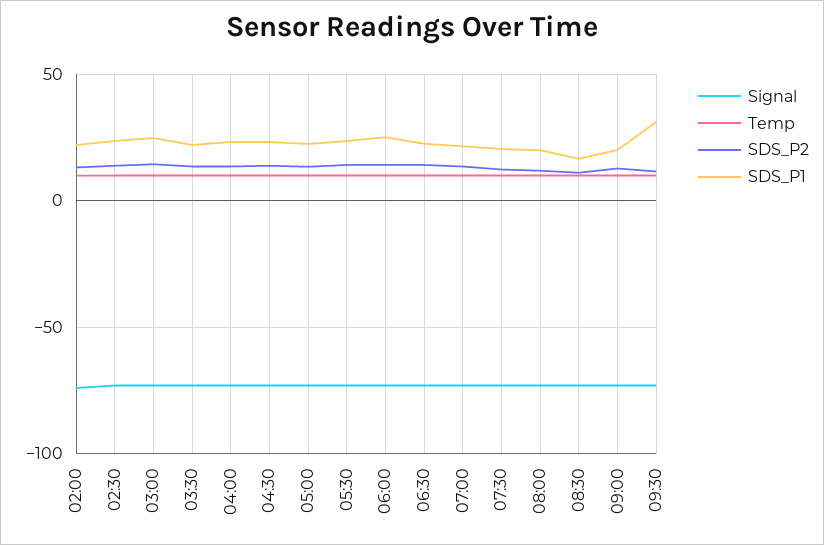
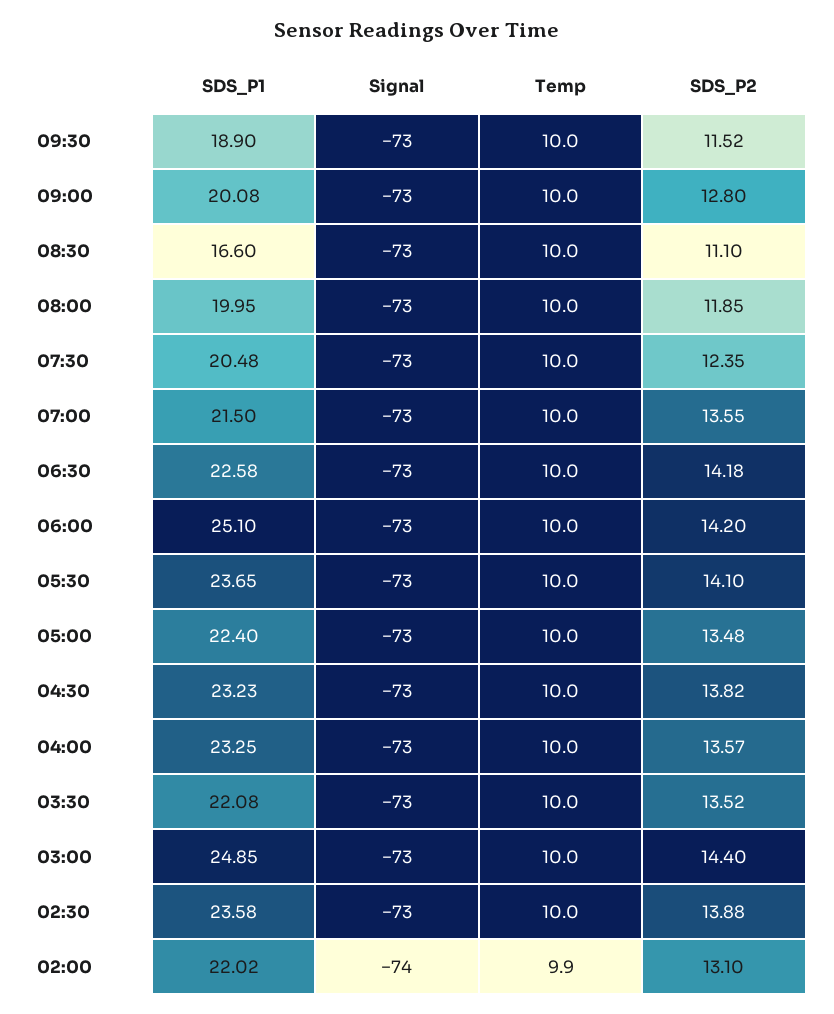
SDS_P1, 09:30: 30 -> 18.9

